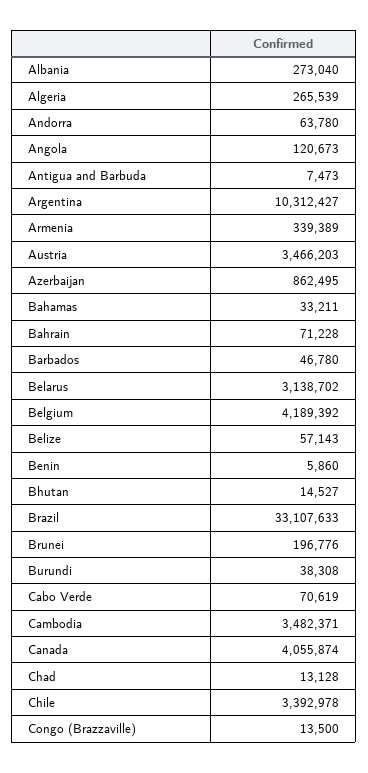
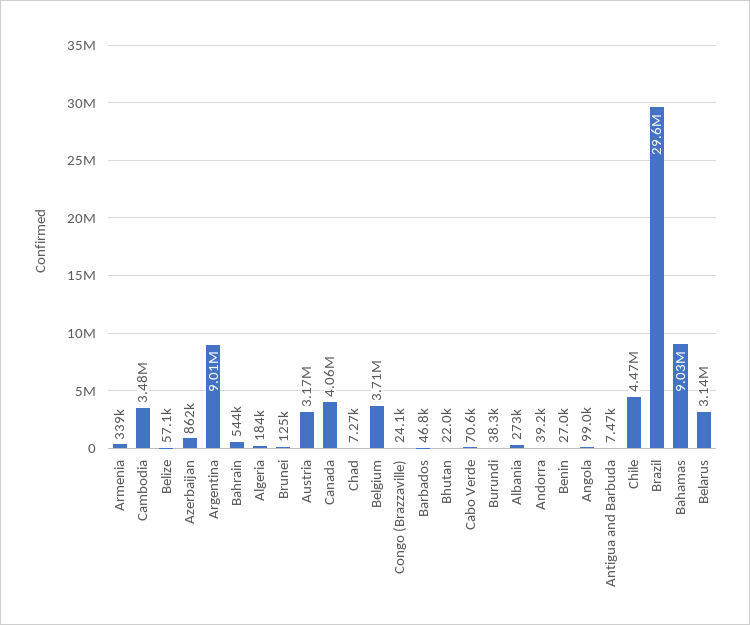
Algeria: 265539 -> 184000
Andorra: 63780 -> 39200
Angola: 120673 -> 99000
Argentina: 10312427 -> 9010000
Austria: 3466203 -> 3170000
Bahamas: 33211 -> 9030000
Bahrain: 71228 -> 544000
Belgium: 4189392 -> 3710000
Benin: 5860 -> 27000
Bhutan: 14527 -> 22000
Brazil: 33107633 -> 29600000
Brunei: 196776 -> 125000
Chad: 13128 -> 7270
Chile: 3392978 -> 4470000
Congo (Brazzaville): 13500 -> 24100

